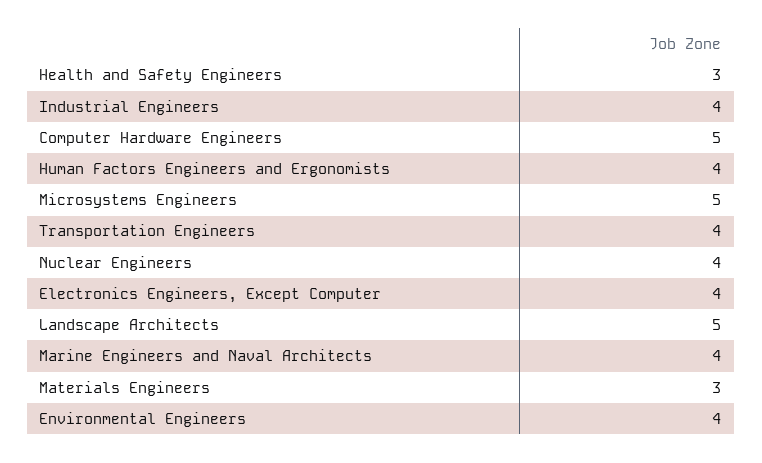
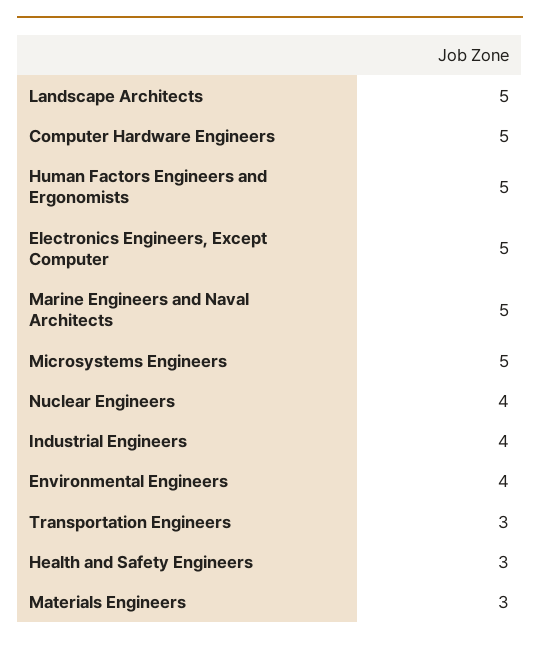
Human Factors Engineers and Ergonomists: 4 -> 5
Transportation Engineers: 4 -> 3
Electronics Engineers, Except Computer: 4 -> 5
Marine Engineers and Naval Architects: 4 -> 5

